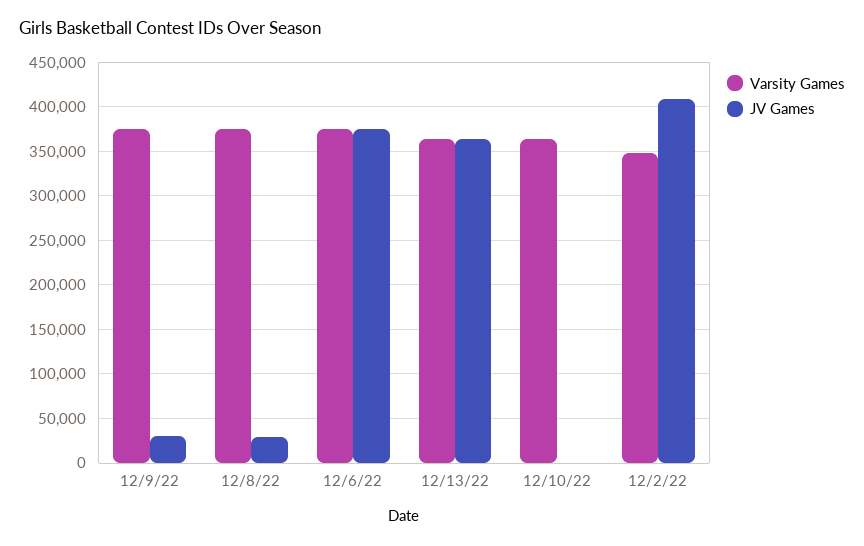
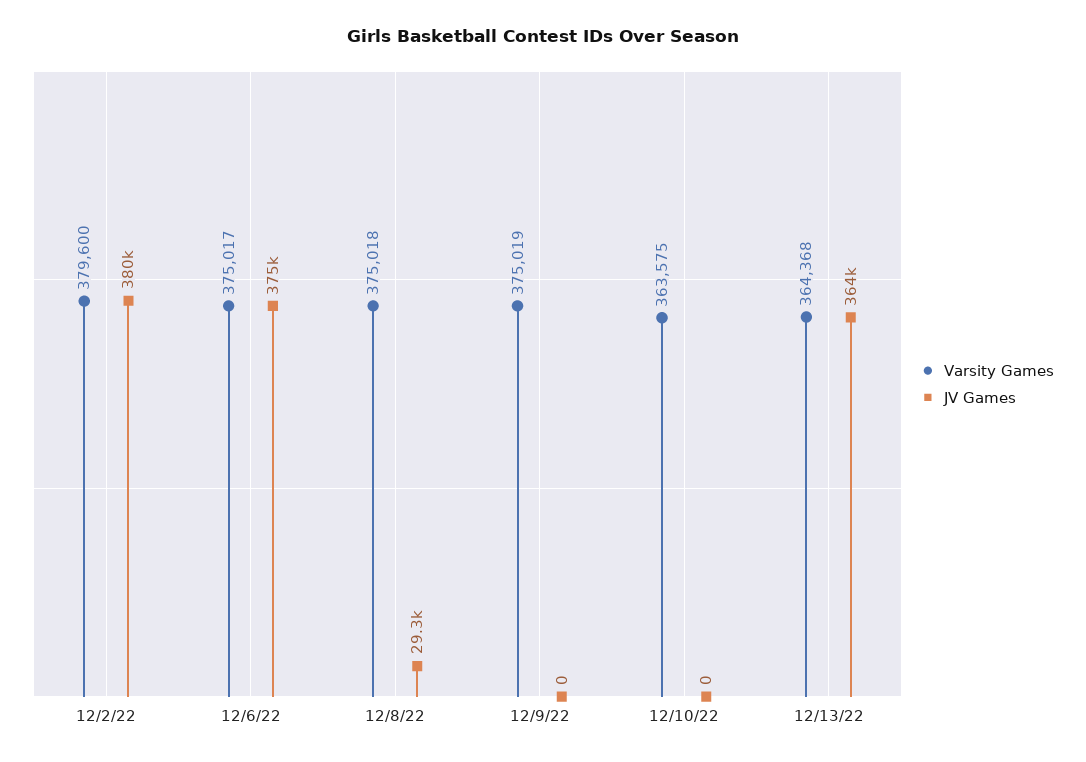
JV Games, 12/9/22: 30000 -> 0
Varsity Games, 12/2/22: 350000 -> 379600
JV Games, 12/2/22: 410000 -> 380000

